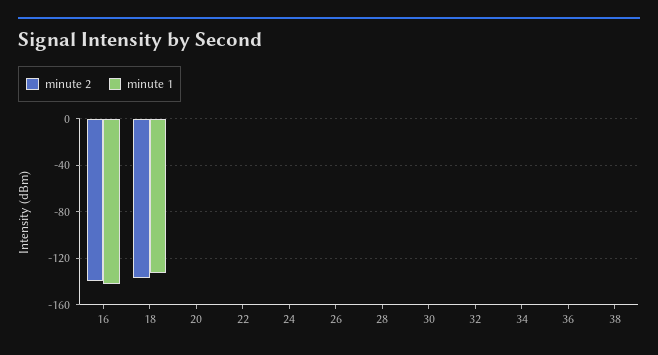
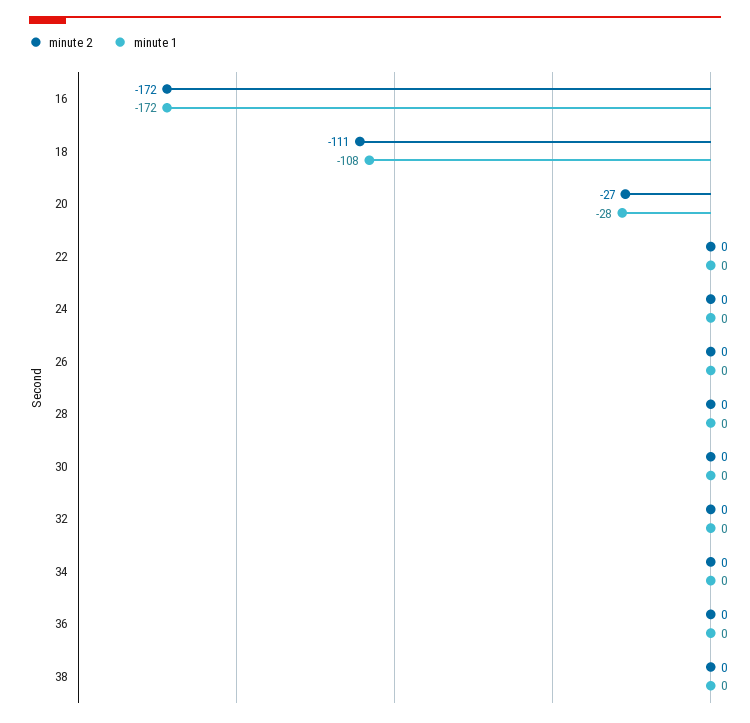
minute 2, 16: -140 -> -172
minute 1, 16: -140 -> -172
minute 2, 18: -140 -> -111
minute 1, 18: -130 -> -108
minute 2, 20: 0 -> -27
minute 1, 20: 0 -> -28

